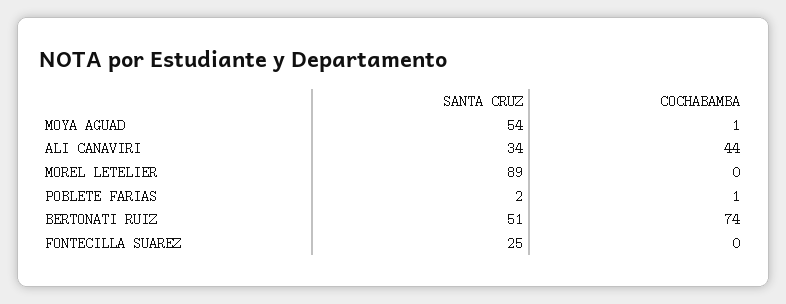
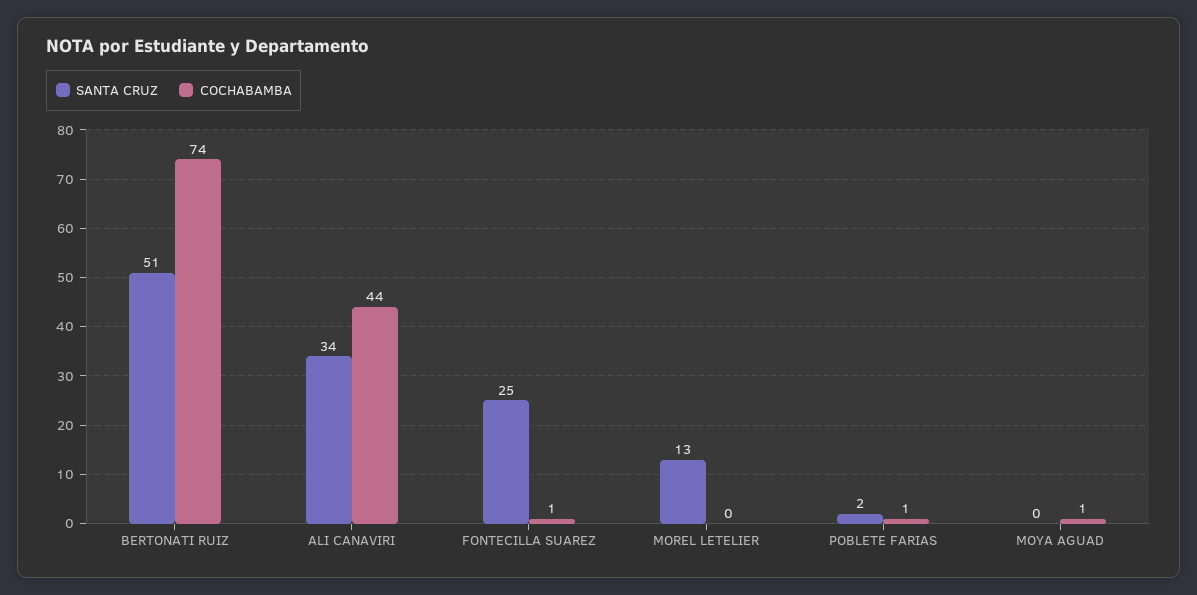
SANTA CRUZ, MOYA AGUAD: 54 -> 0
SANTA CRUZ, MOREL LETELIER: 89 -> 13
COCHABAMBA, FONTECILLA SUAREZ: 0 -> 1

